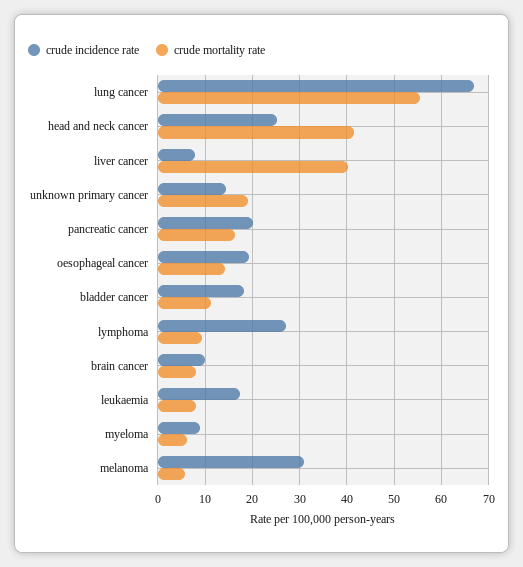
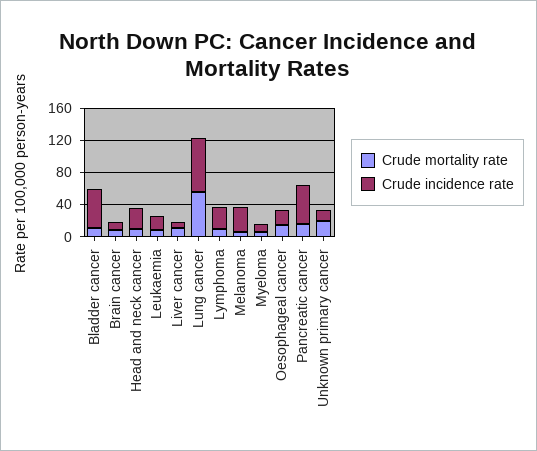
crude mortality rate, head and neck cancer: 42 -> 10
crude mortality rate, liver cancer: 40 -> 10
crude incidence rate, pancreatic cancer: 20 -> 50
crude incidence rate, bladder cancer: 18 -> 50

